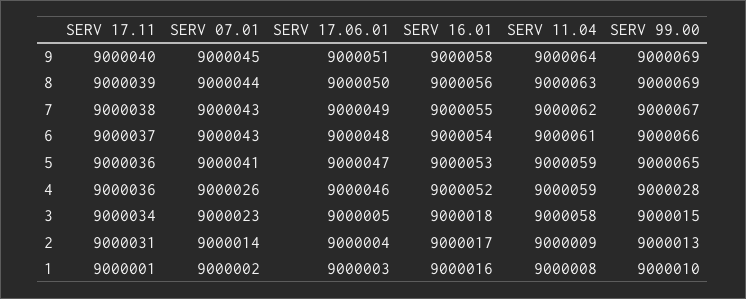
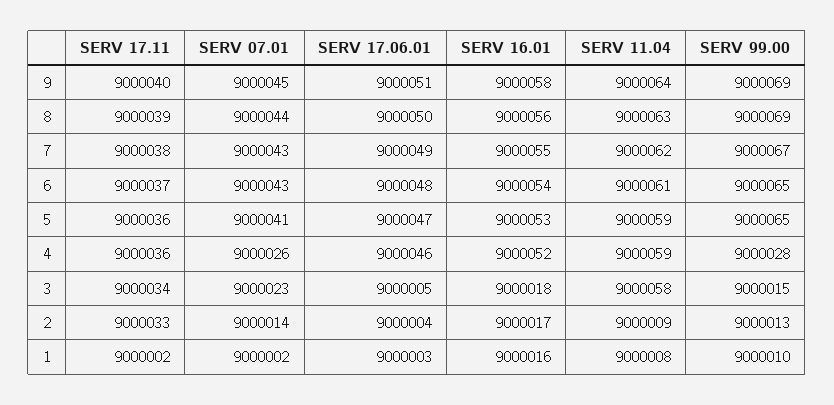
SERV 99.00, 6: 9000066 -> 9000065
SERV 17.11, 2: 9000031 -> 9000033
SERV 17.11, 1: 9000001 -> 9000002

